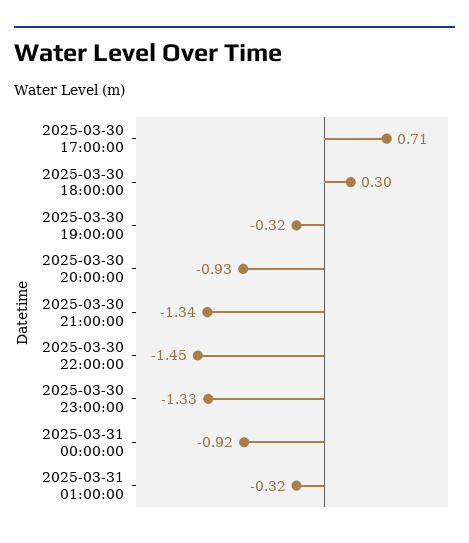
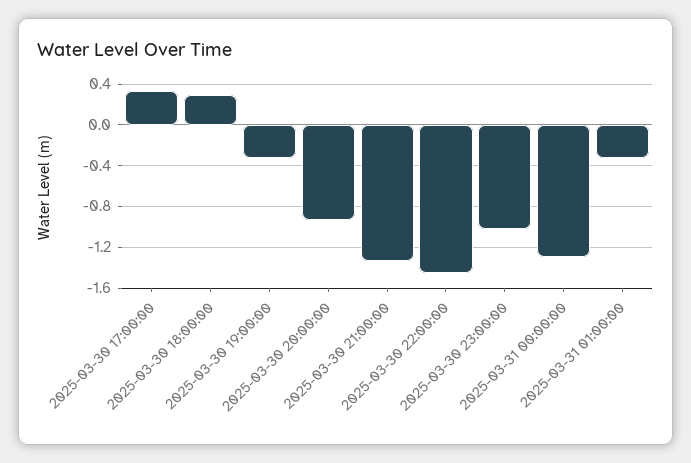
2025-03-30 17:00:00: 0.71 -> 0.3
2025-03-30 23:00:00: -1.33 -> -1
2025-03-31 00:00:00: -0.92 -> -1.3

